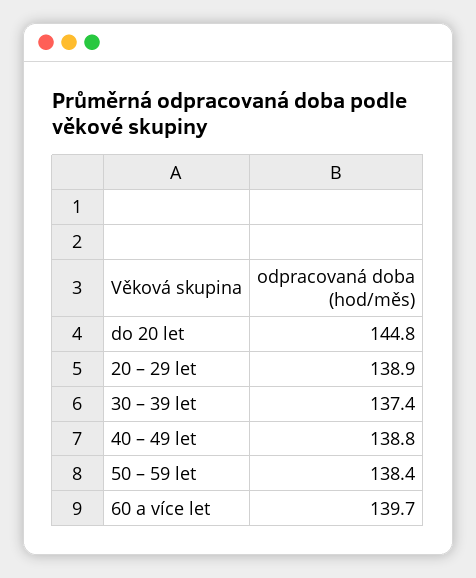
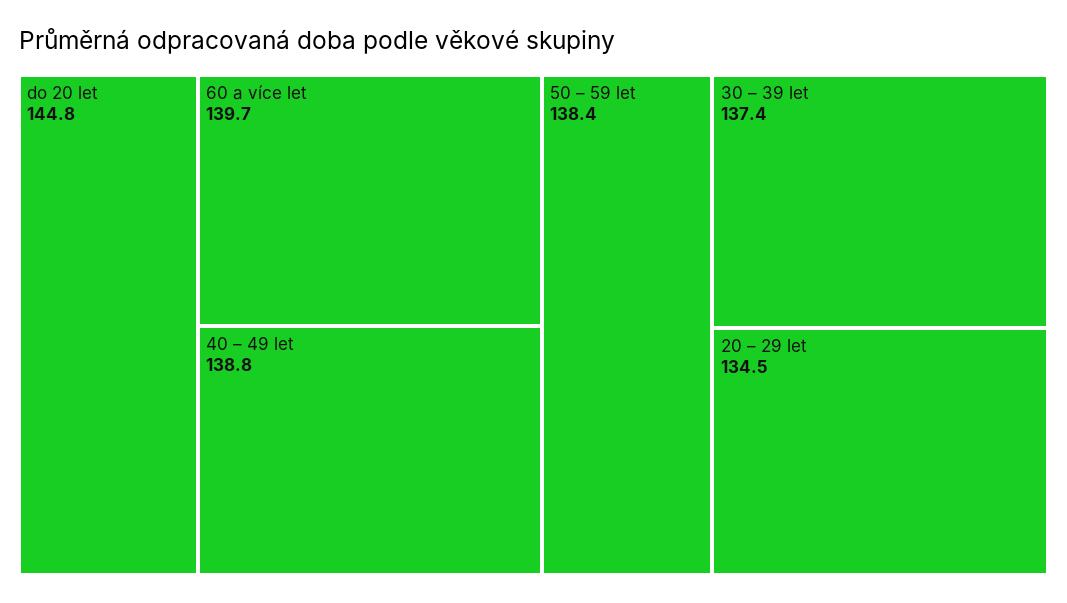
20 – 29 let: 138.9 -> 134.5

